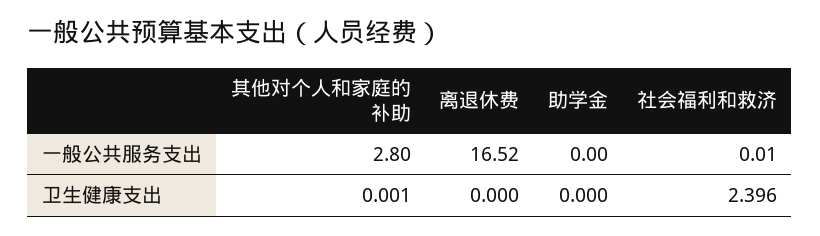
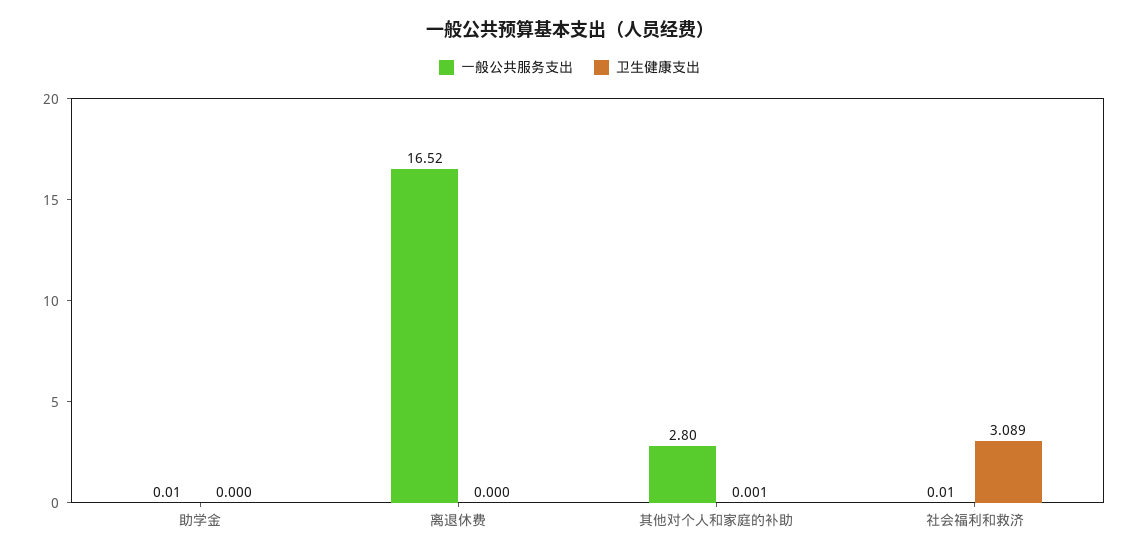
一般公共服务支出, 助学金: 0 -> 0.01
卫生健康支出, 社会福利和救济: 2.396 -> 3.089

